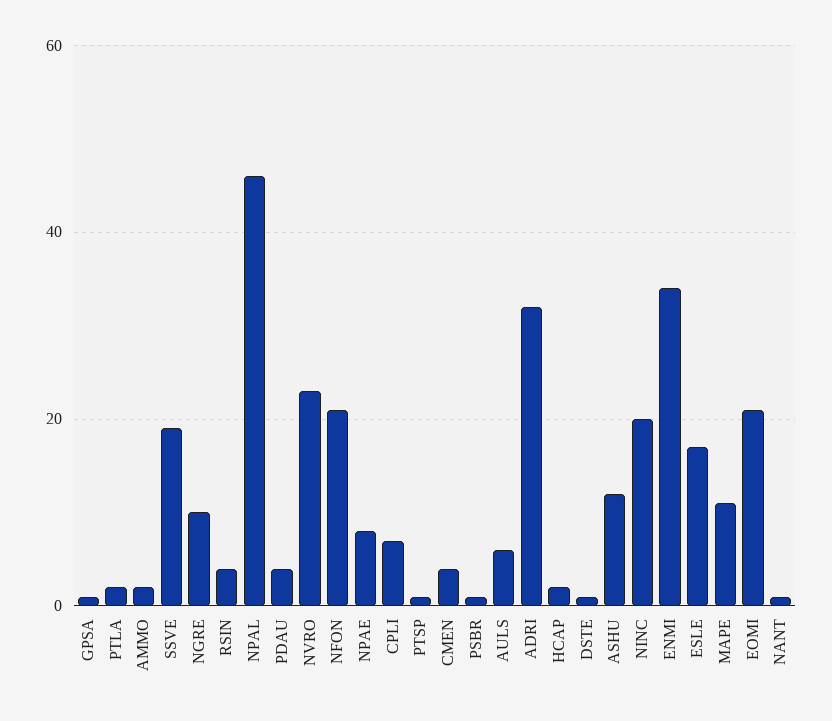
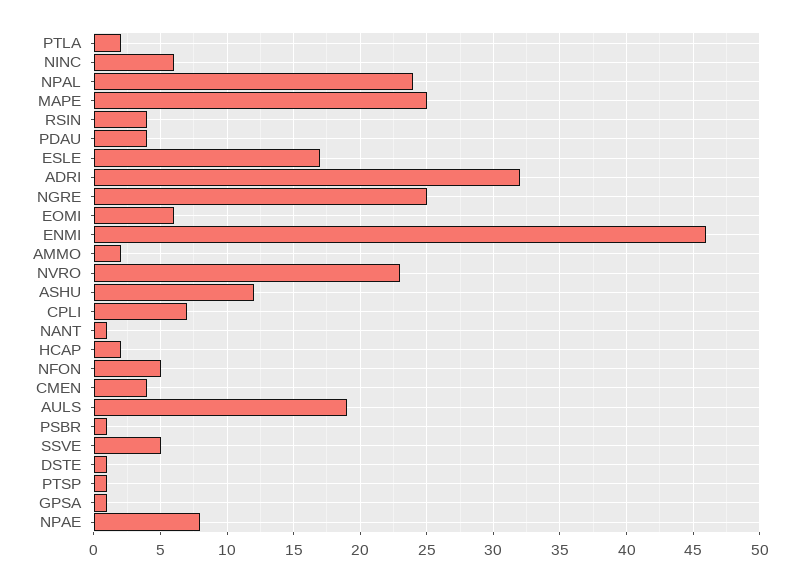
SSVE: 20 -> 5
NGRE: 10 -> 25
NPAL: 45 -> 24
NFON: 20 -> 5
AULS: 5 -> 19
NINC: 20 -> 6
ENMI: 35 -> 46
MAPE: 10 -> 25
EOMI: 20 -> 6

